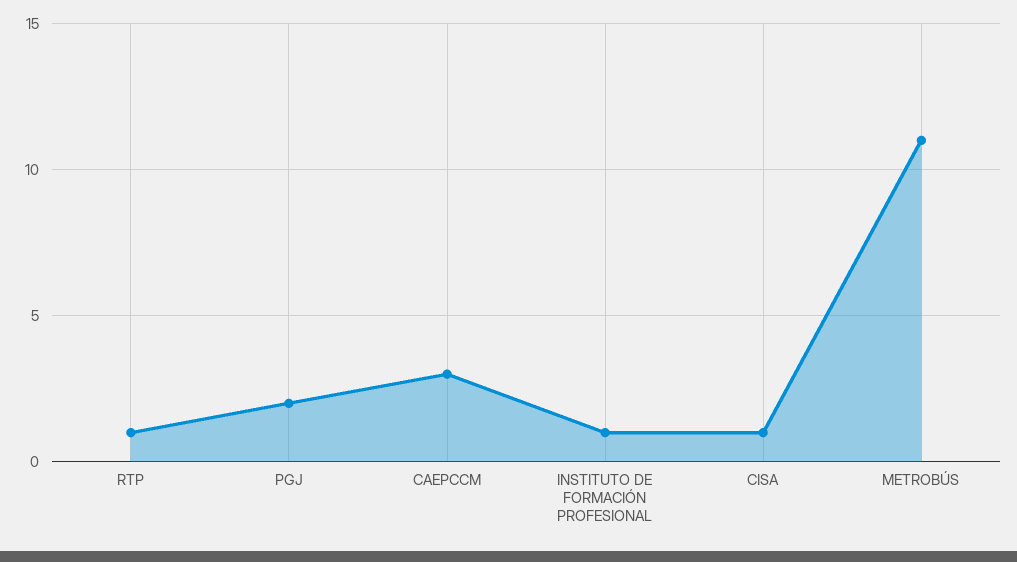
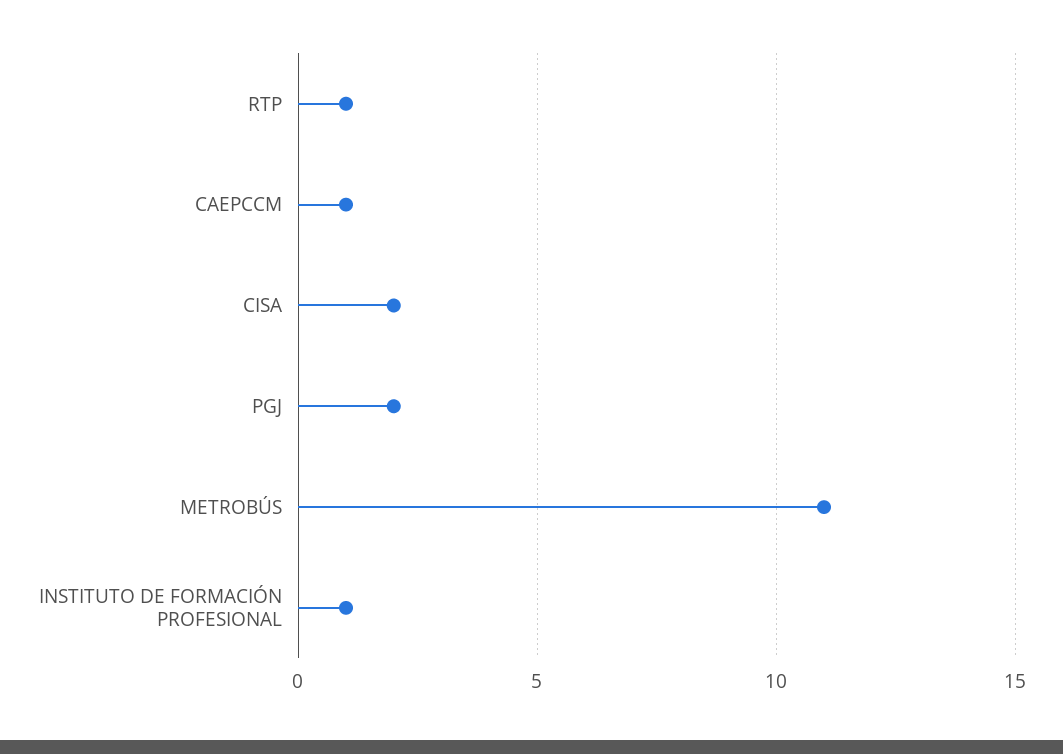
CAEPCCM: 3 -> 1
CISA: 1 -> 2

